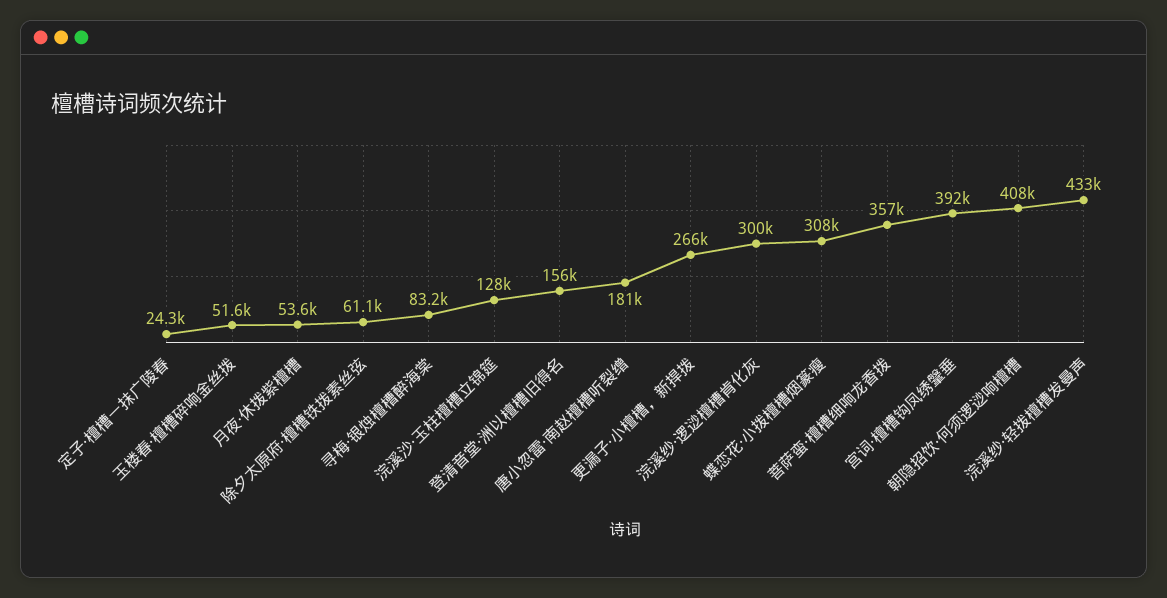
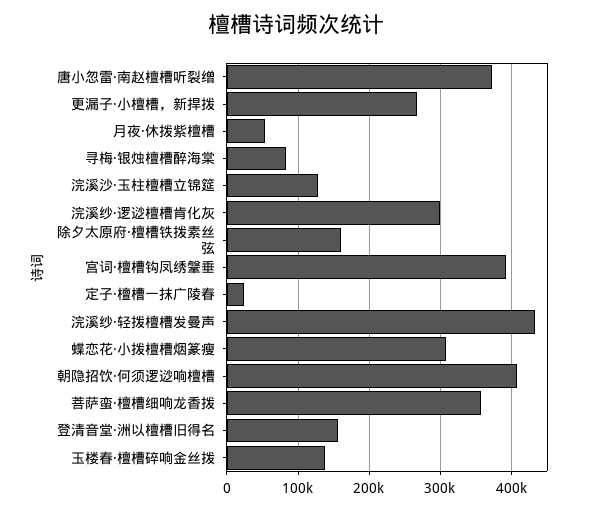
玉楼春·檀槽碎响金丝拨: 51600 -> 140000
除夕太原府·檀槽铁拨素丝弦: 61100 -> 160000
唐小忽雷·南赵檀槽听裂缯: 181000 -> 370000

